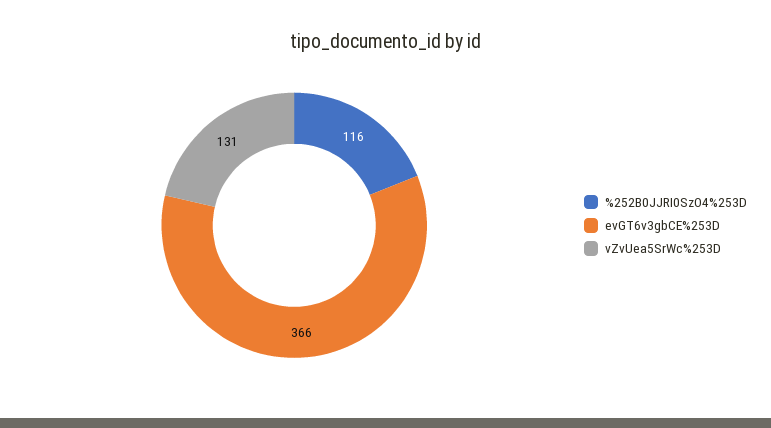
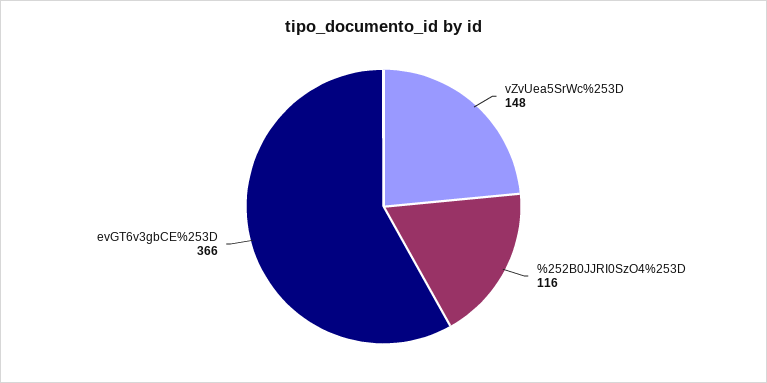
vZvUea5SrWc%253D: 131 -> 148

